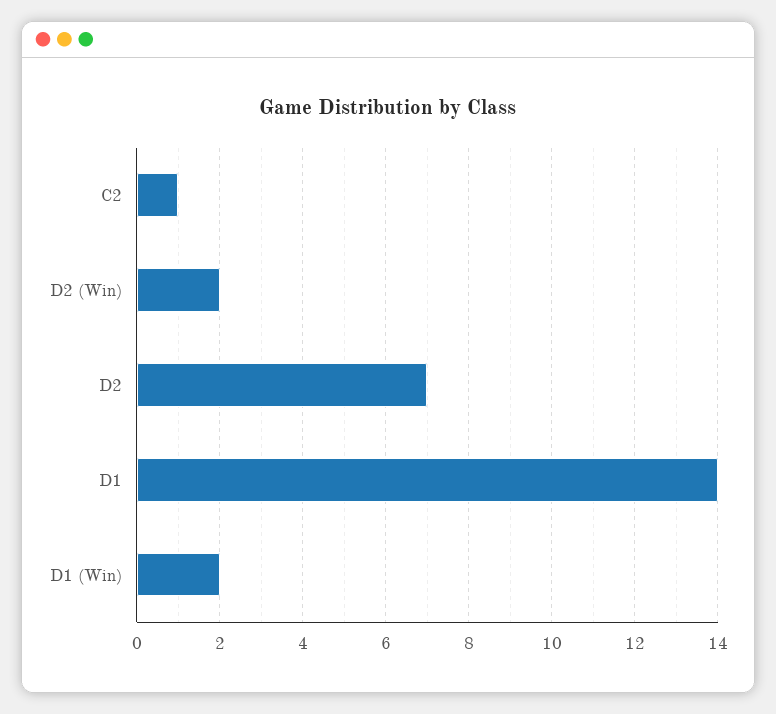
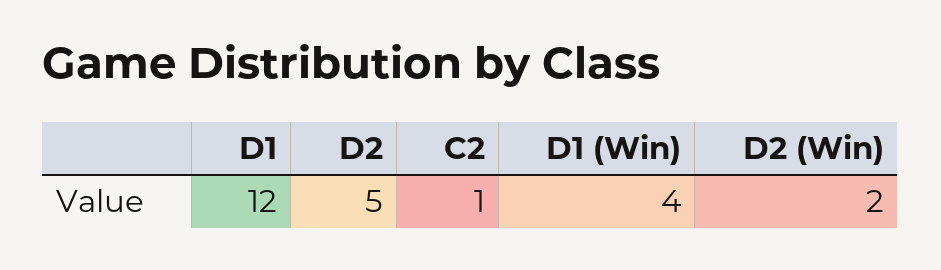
D2: 7 -> 5
D1: 14 -> 12
D1 (Win): 2 -> 4

